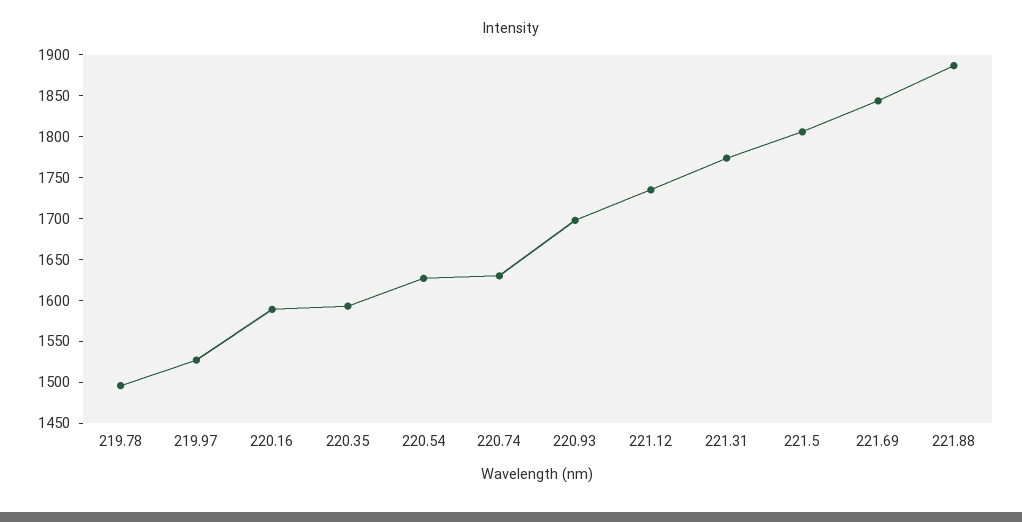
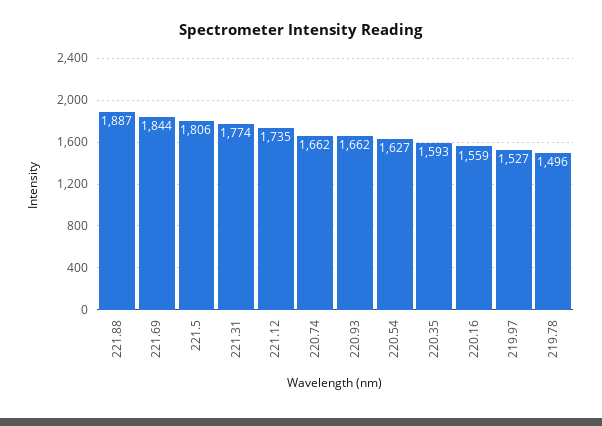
220.16: 1590 -> 1559
220.74: 1630 -> 1662
220.93: 1700 -> 1662

